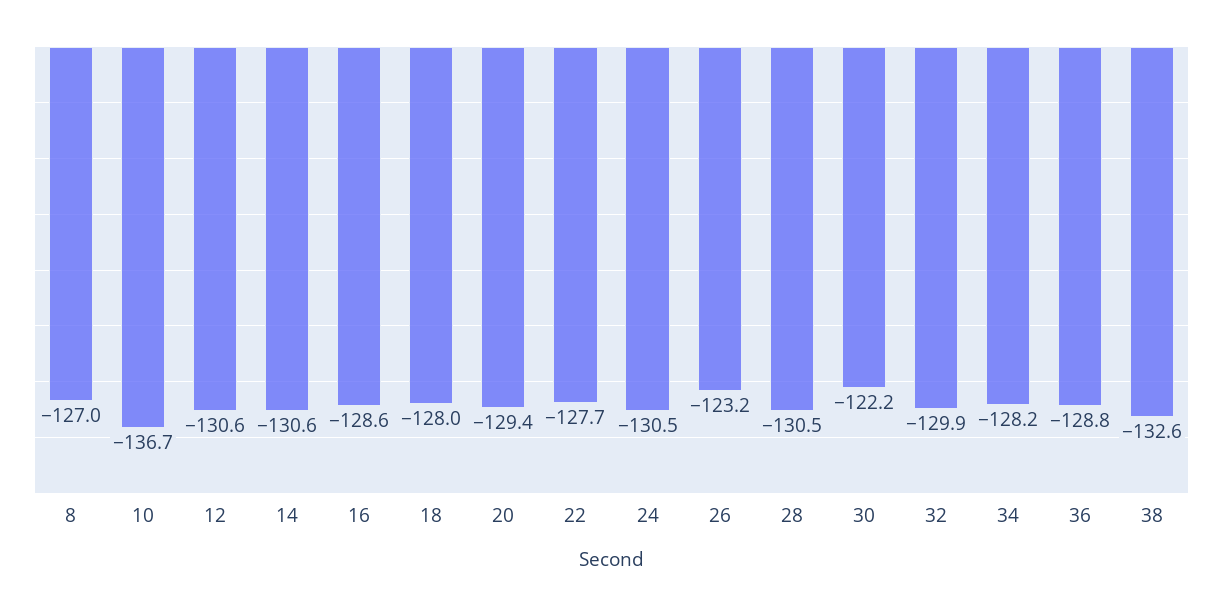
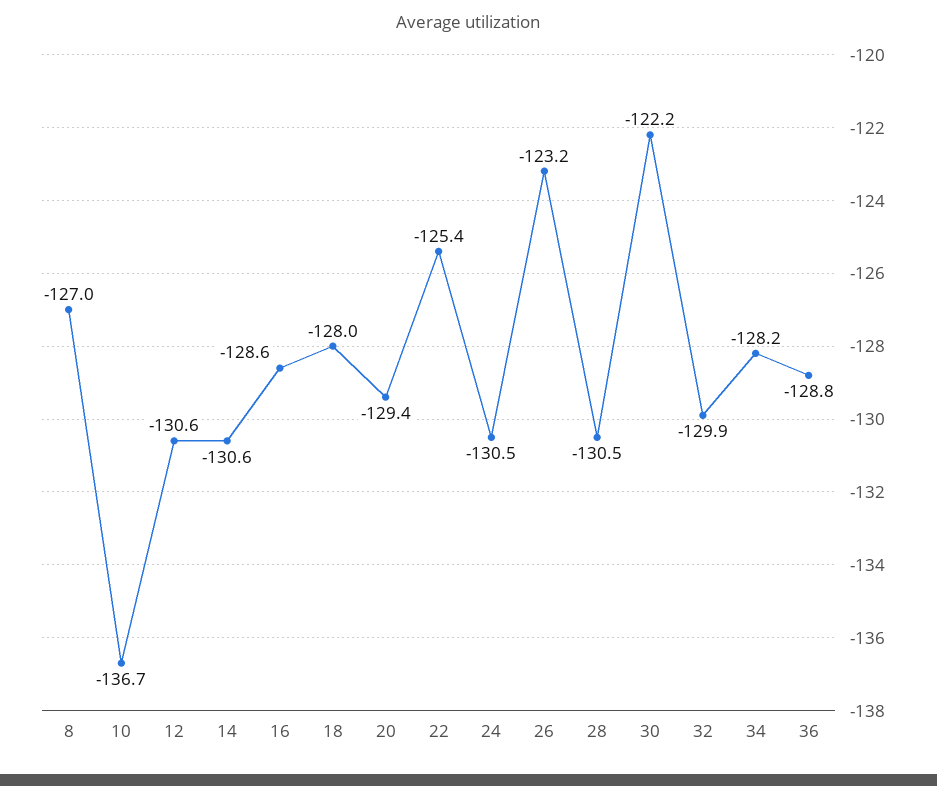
22: -127.7 -> -125.4
38: -132.6 -> none

